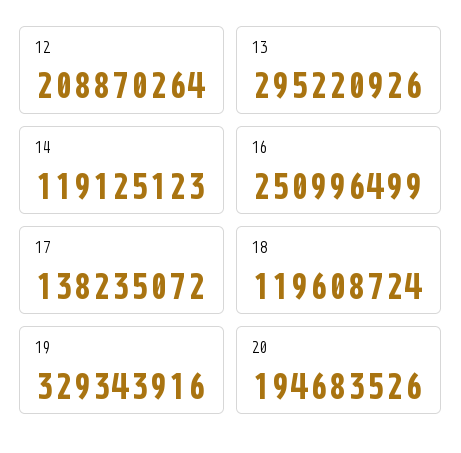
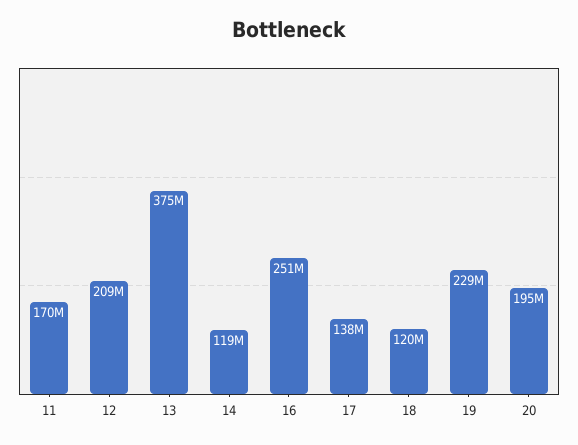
13: 295220926 -> 375000000
19: 329343916 -> 229000000
11: none -> 170000000

